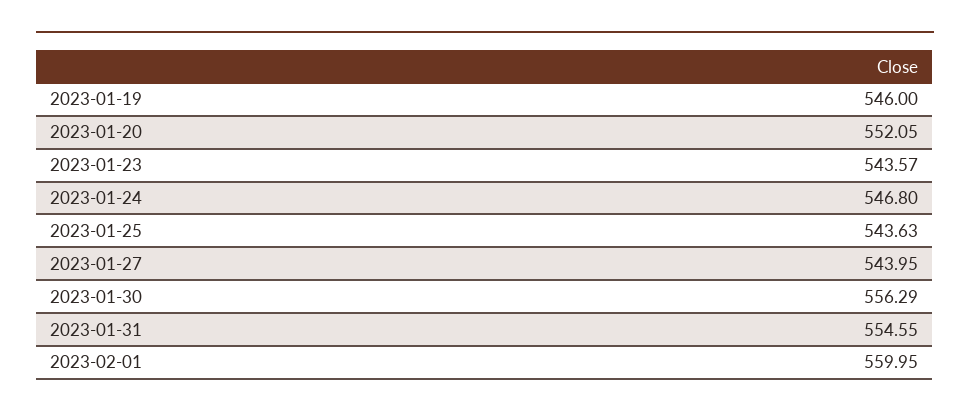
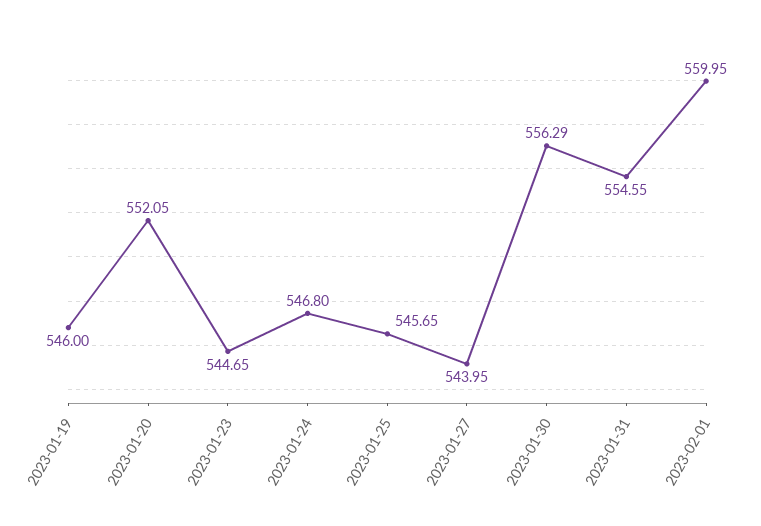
2023-01-23: 543.57 -> 544.65
2023-01-25: 543.63 -> 545.65

